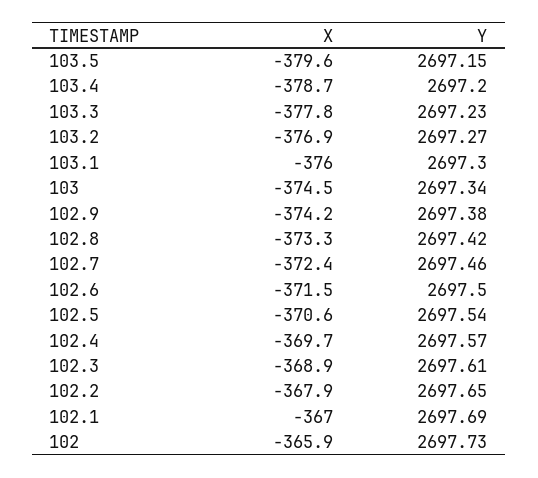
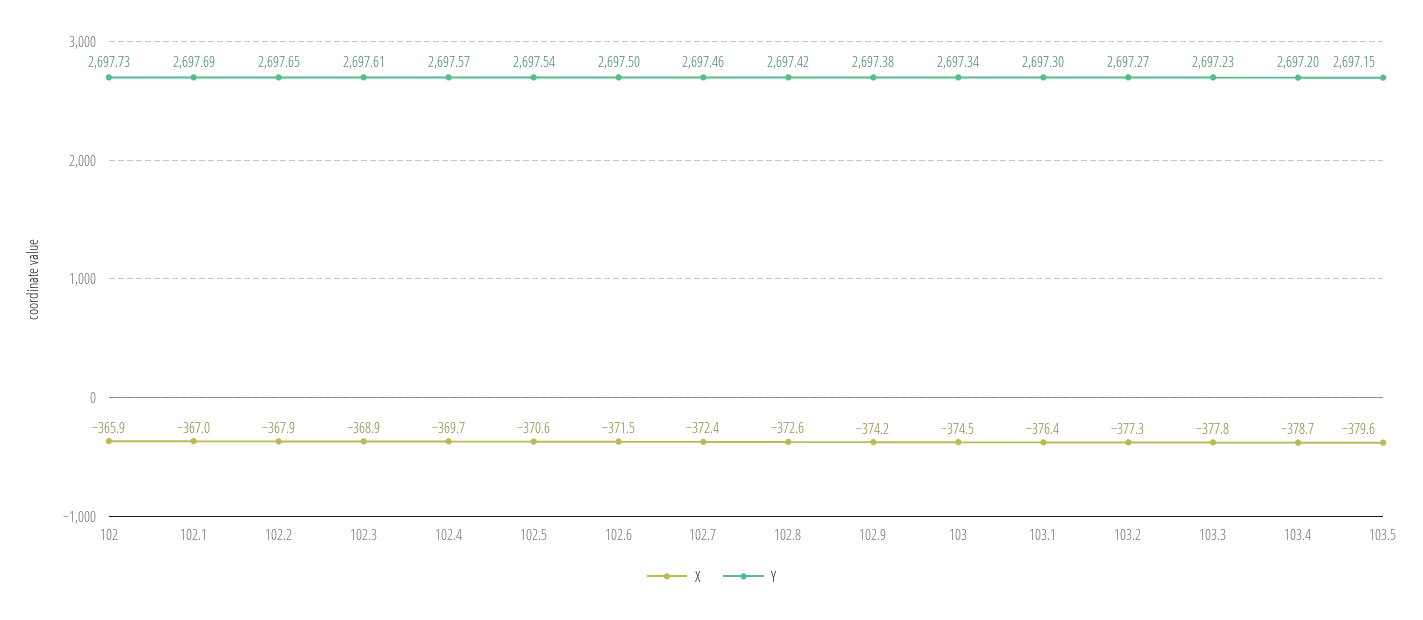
X, 103.2: -376.9 -> -377.3
X, 103.1: -376 -> -376.4
X, 102.8: -373.3 -> -372.6

